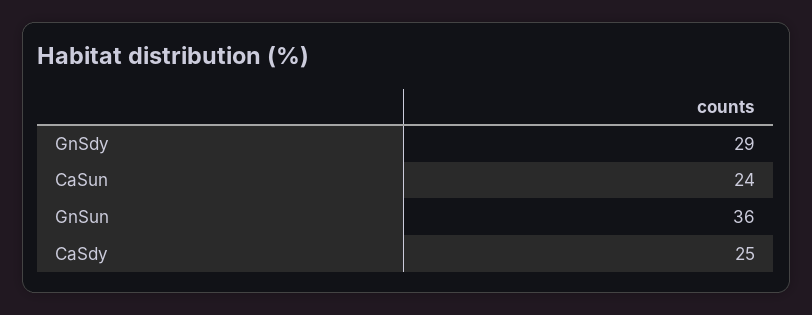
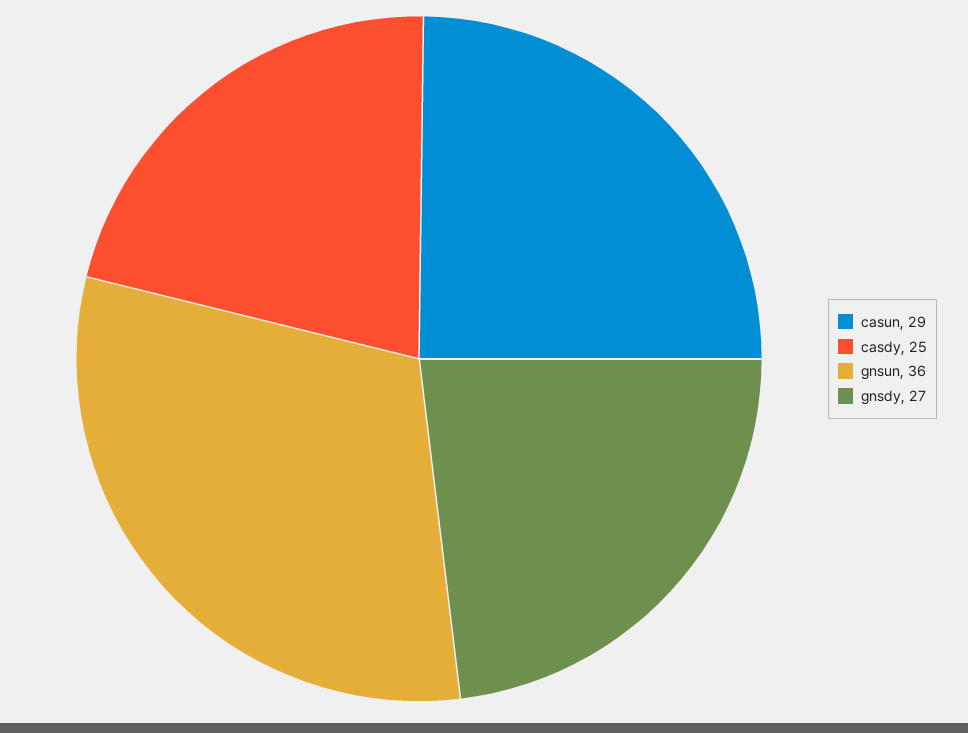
GnSdy: 29 -> 27
CaSun: 24 -> 29

